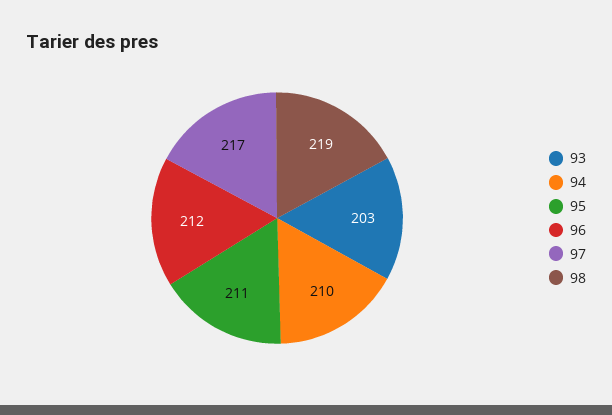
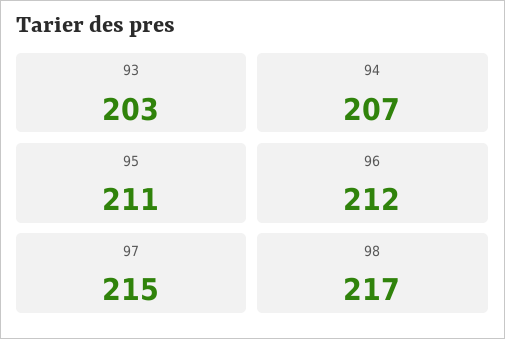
94: 210 -> 207
97: 217 -> 215
98: 219 -> 217

